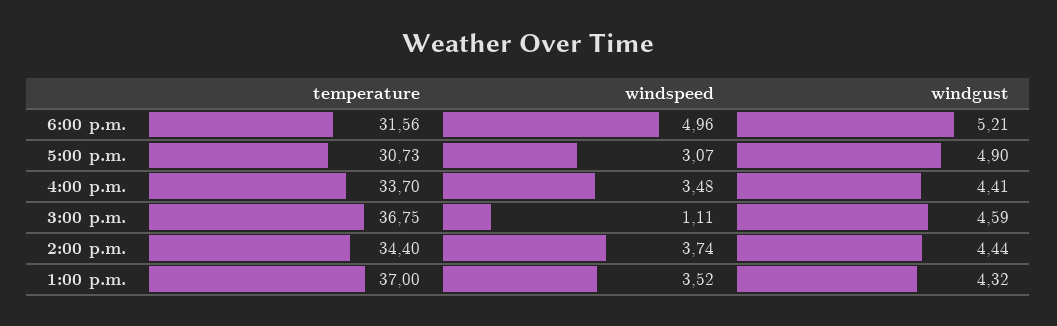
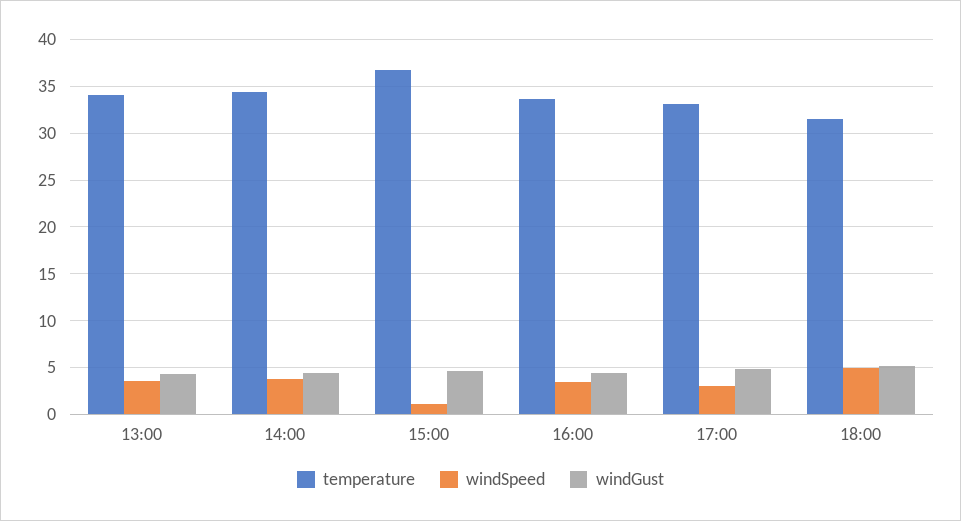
temperature, 5:00 p.m.: 30.73 -> 33
temperature, 1:00 p.m.: 37 -> 34

